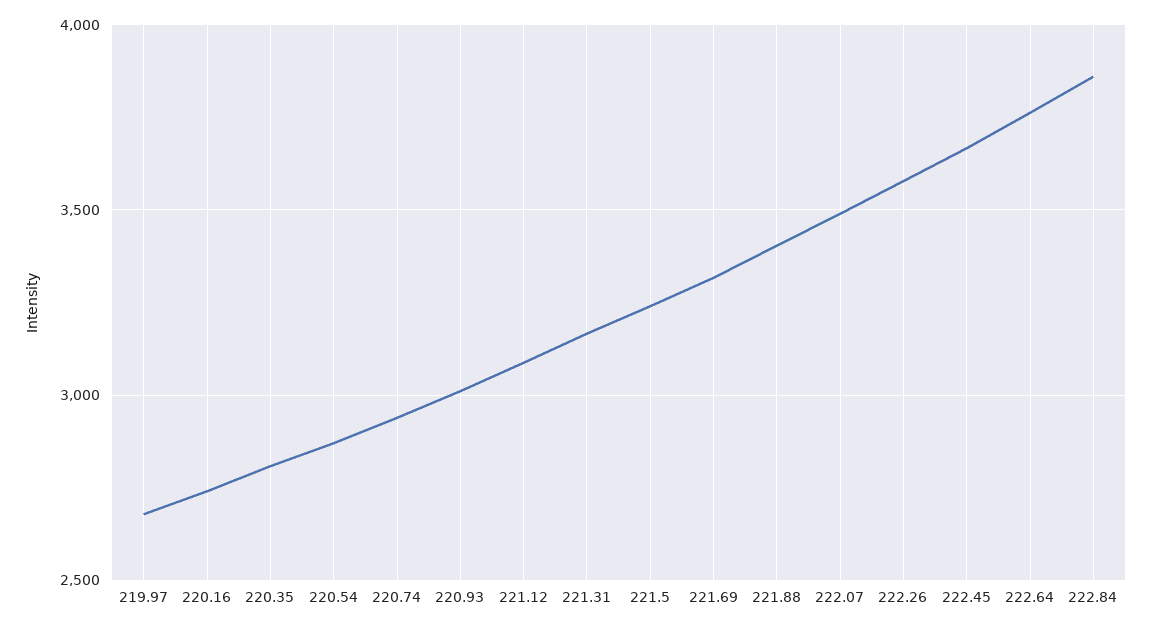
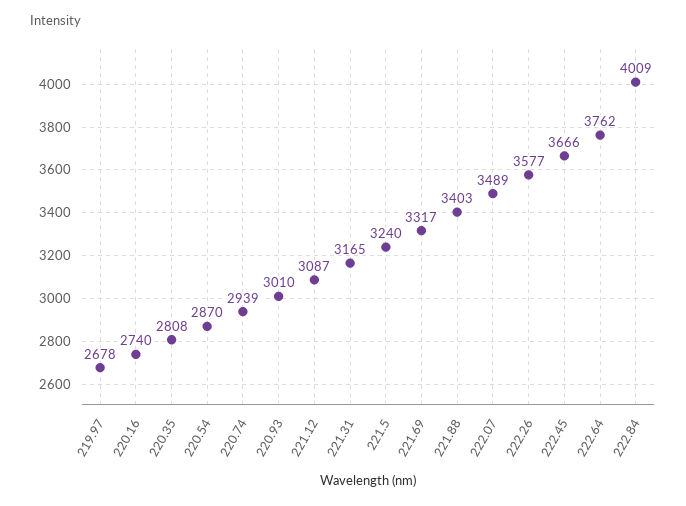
222.84: 3850 -> 4009

